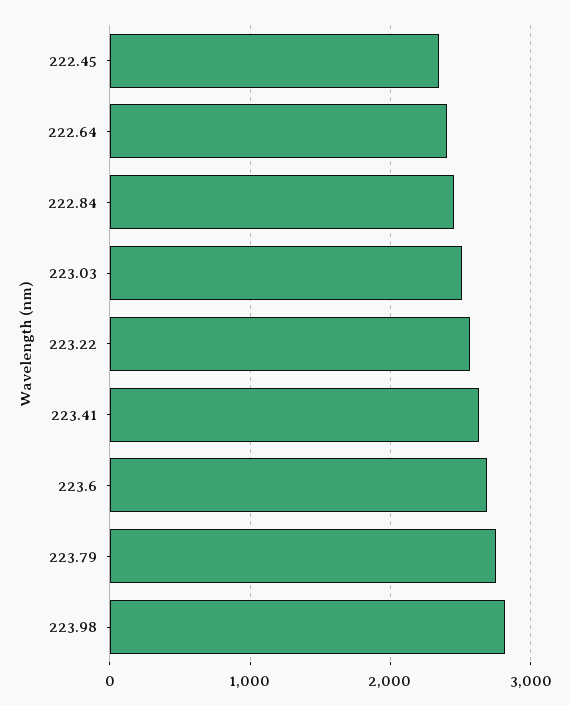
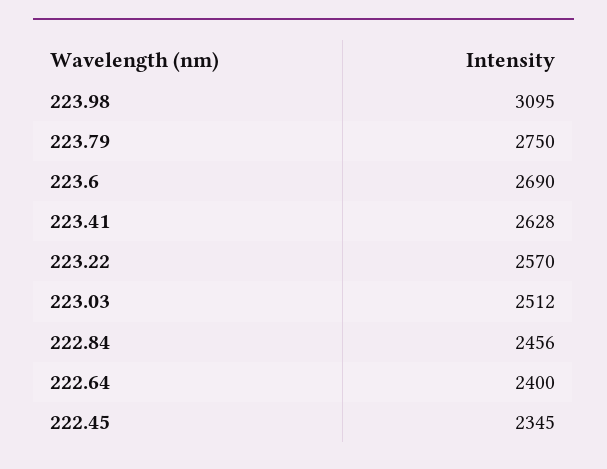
223.98: 2800 -> 3095

